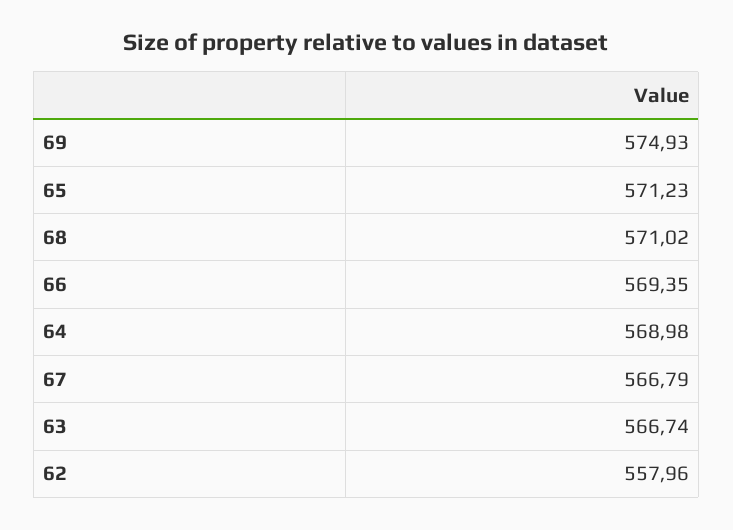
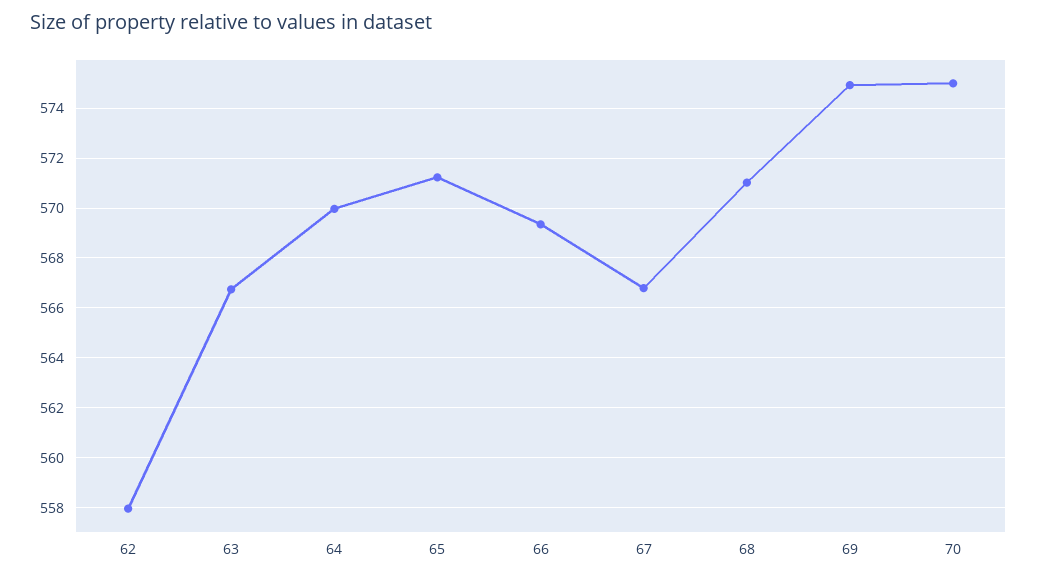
64: 568.98 -> 570
70: none -> 575

